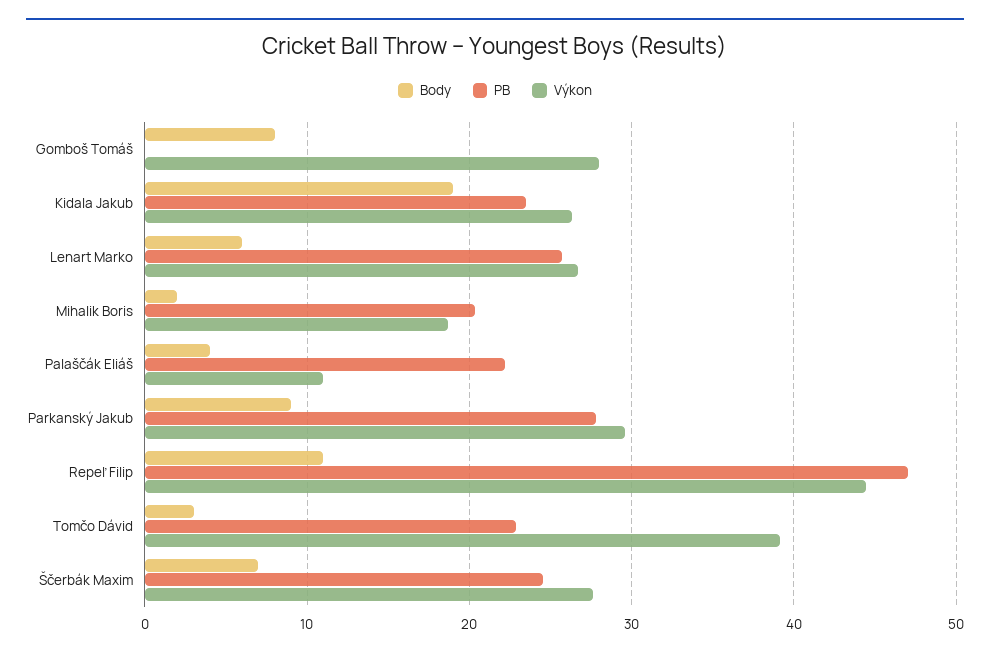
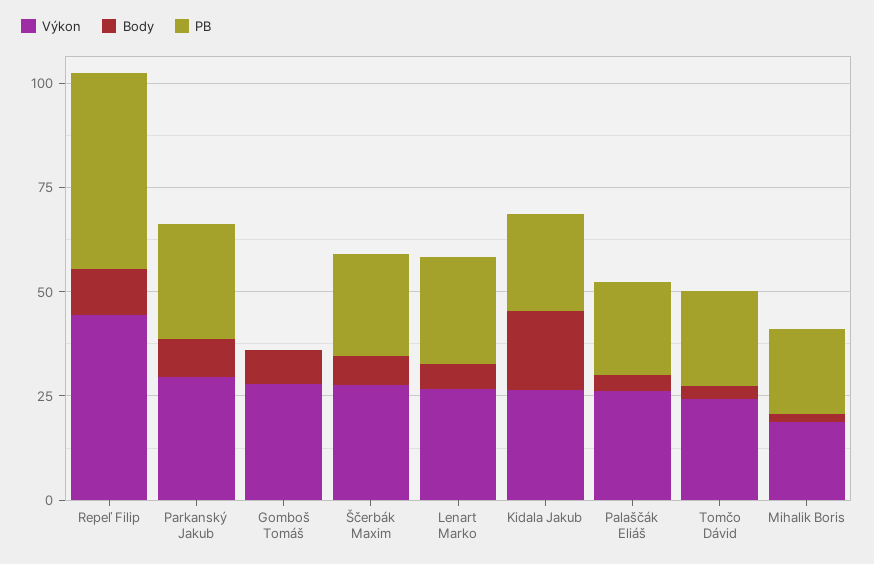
Výkon, Palaščák Eliáš: 11 -> 25
Výkon, Tomčo Dávid: 39 -> 25

